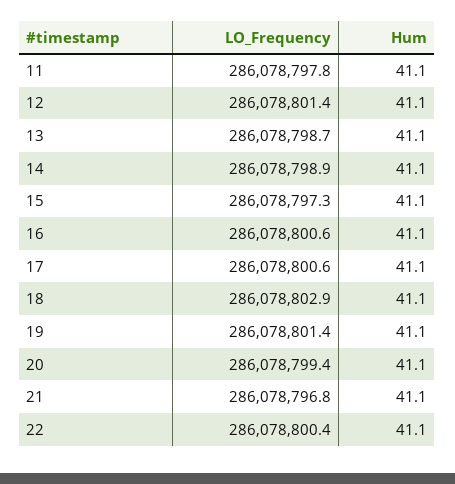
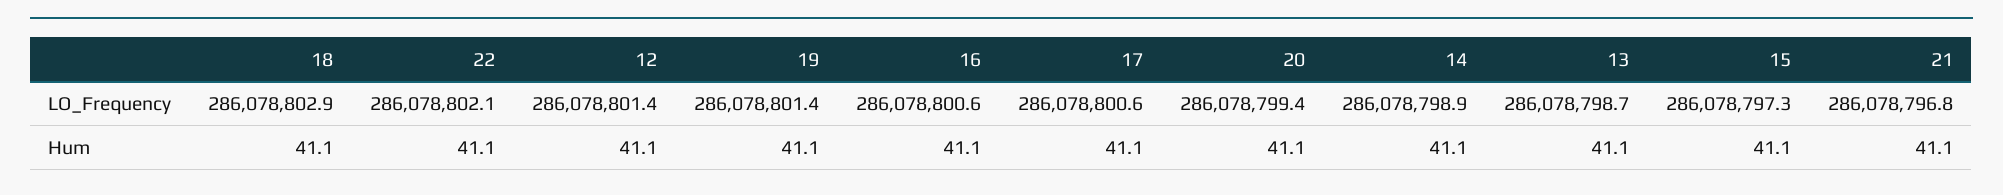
LO_Frequency, 11: 286078797.8 -> none
Hum, 11: 41.1 -> none
LO_Frequency, 22: 286078800.4 -> 286078802.1

